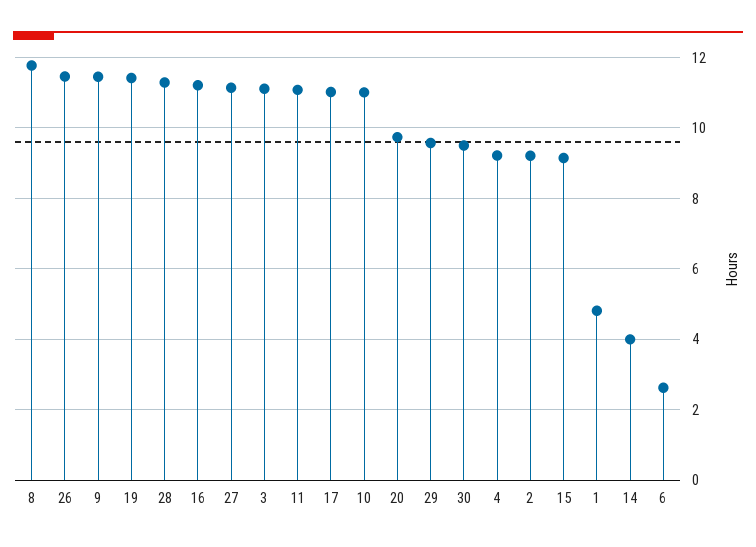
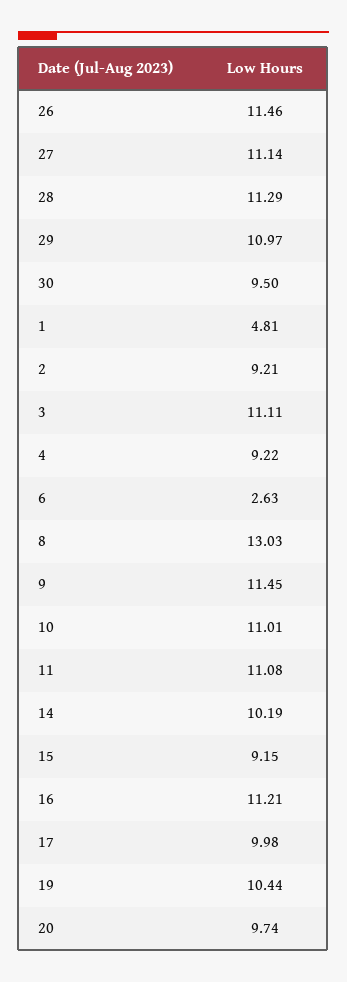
8: 11.8 -> 13.03
19: 11.4 -> 10.44
17: 11 -> 9.98
29: 9.6 -> 10.97
14: 4 -> 10.19

